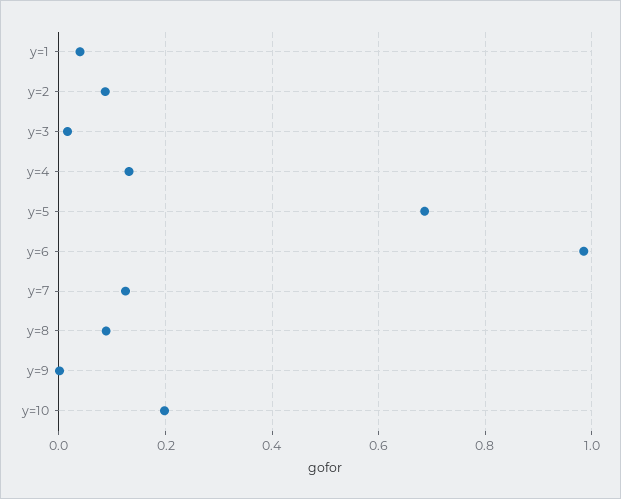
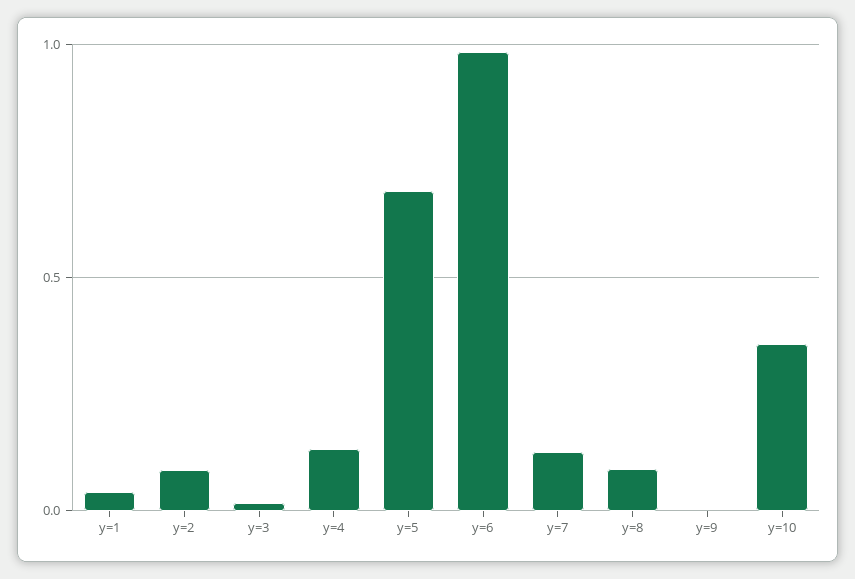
y=10: 0.2 -> 0.35

